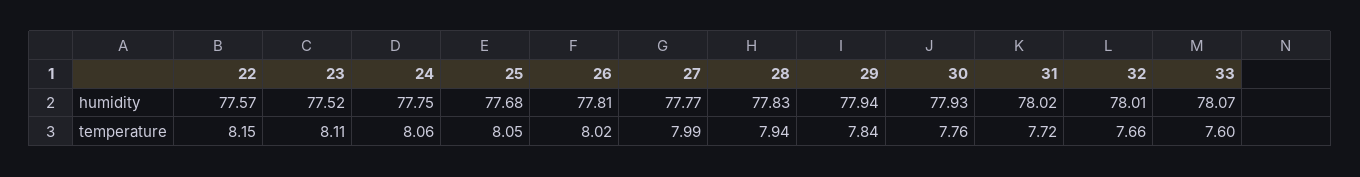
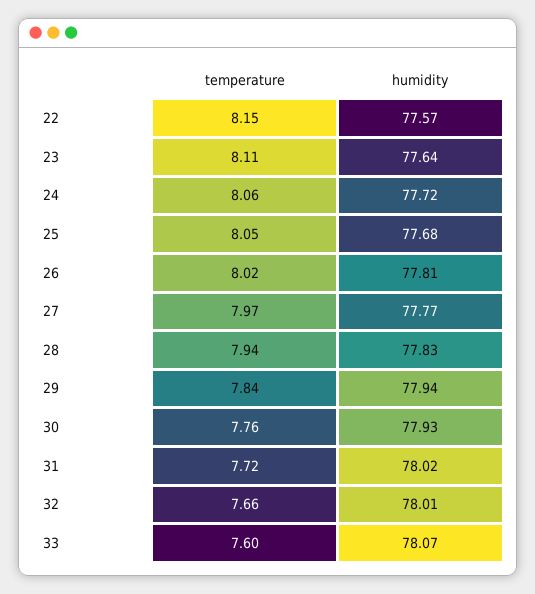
23, humidity: 77.52 -> 77.64
24, humidity: 77.75 -> 77.72
27, temperature: 7.99 -> 7.97

